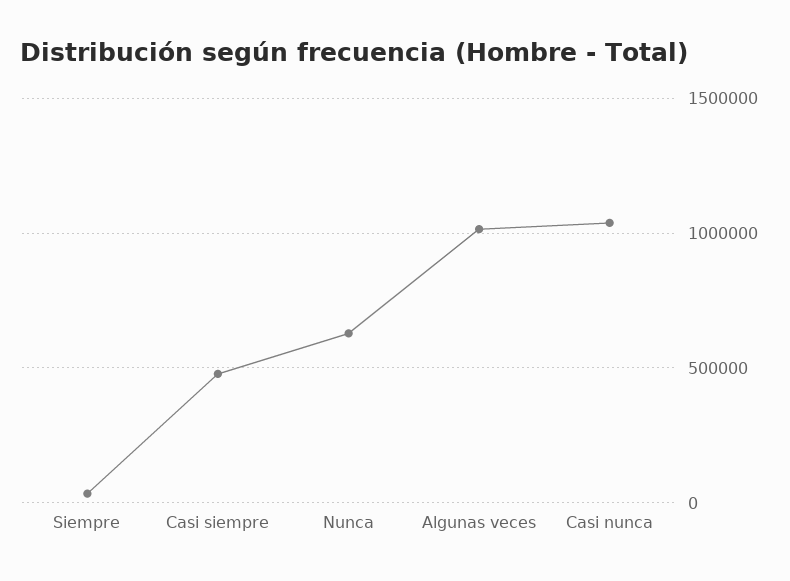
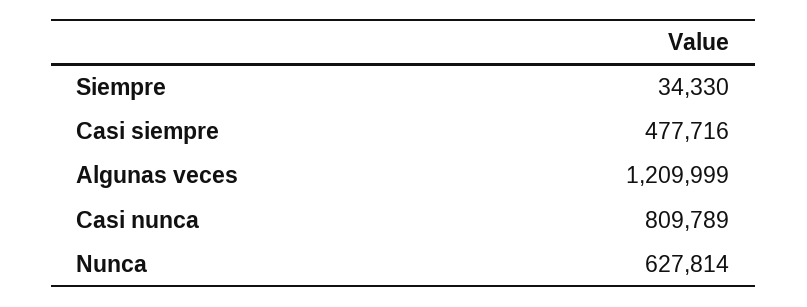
Algunas veces: 1000000 -> 1209999
Casi nunca: 1050000 -> 809789

